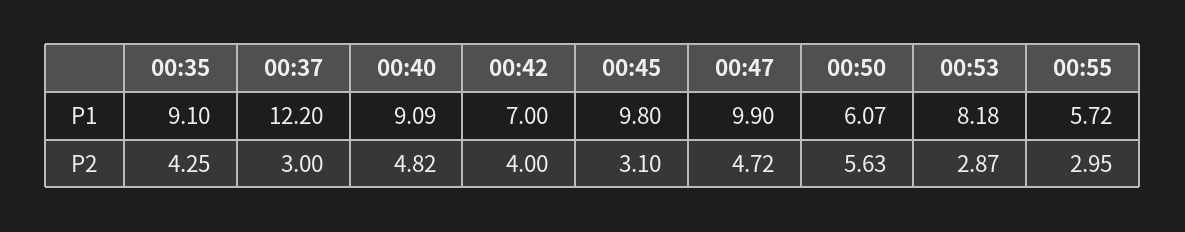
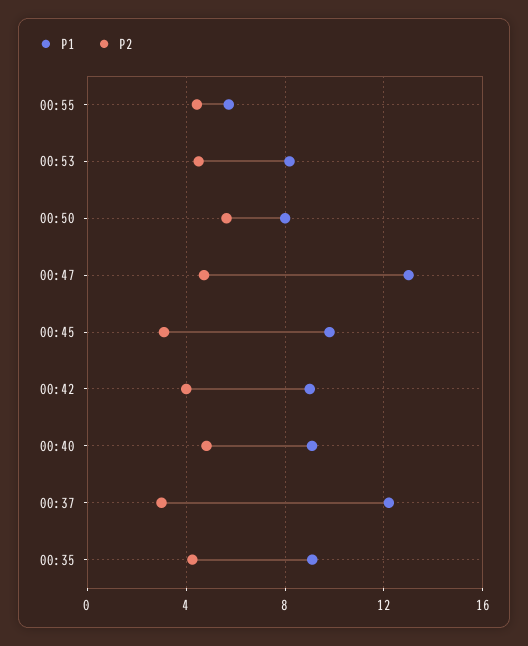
P1, 00:42: 7 -> 9
P1, 00:47: 9.9 -> 13
P1, 00:50: 6.07 -> 8
P2, 00:53: 2.87 -> 4.5
P2, 00:55: 2.95 -> 4.5

